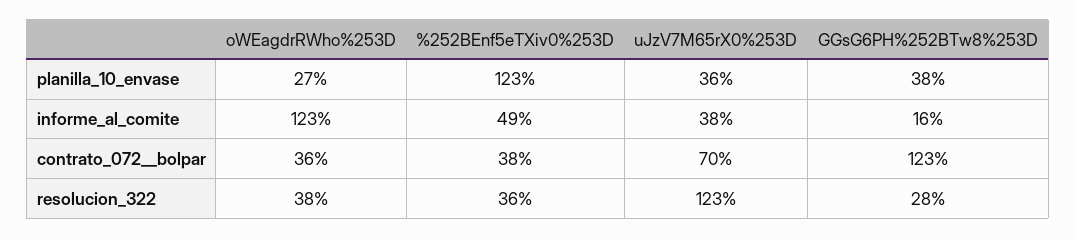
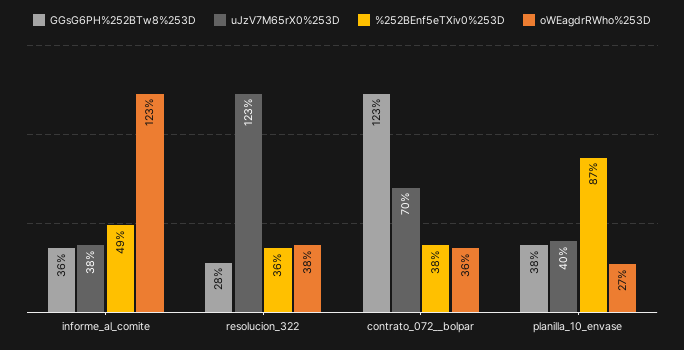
%252BEnf5eTXiv0%253D, planilla_10_envase: 123 -> 87
uJzV7M65rX0%253D, planilla_10_envase: 36 -> 40
GGsG6PH%252BTw8%253D, informe_al_comite: 16 -> 36

